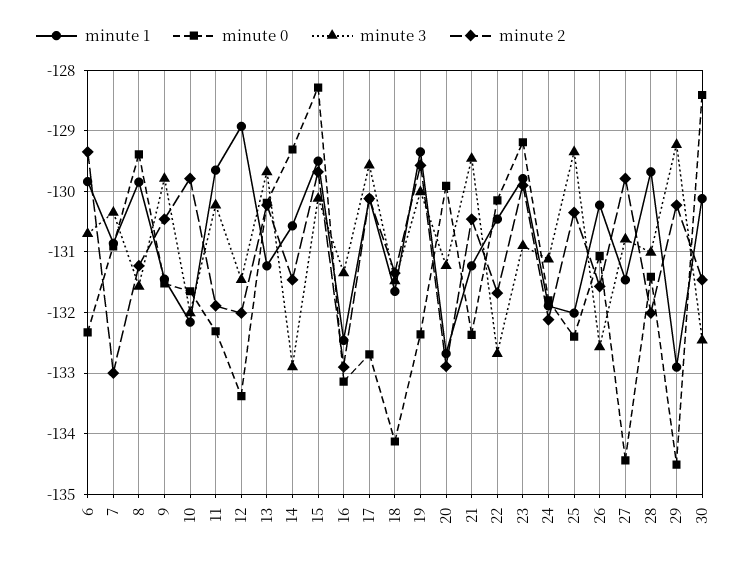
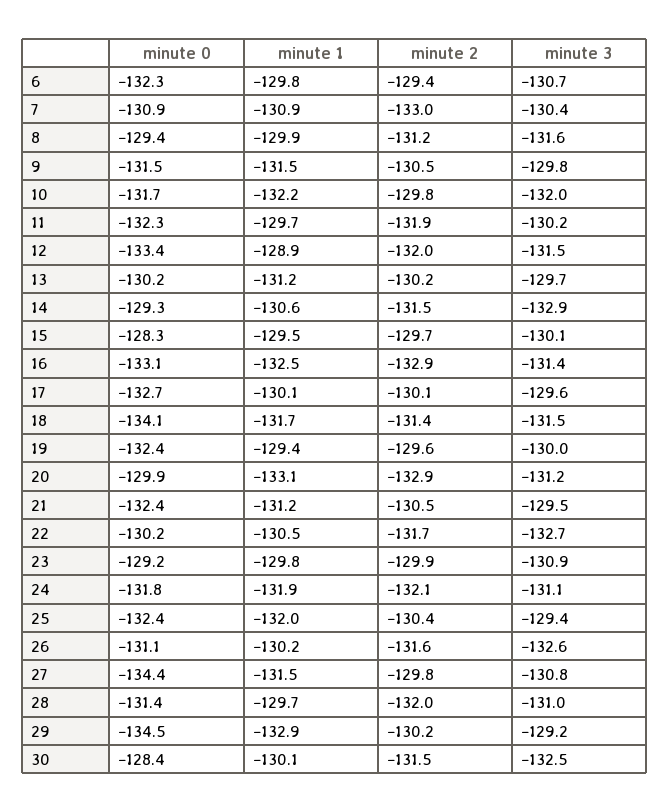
minute 1, 20: -132.7 -> -133.1

